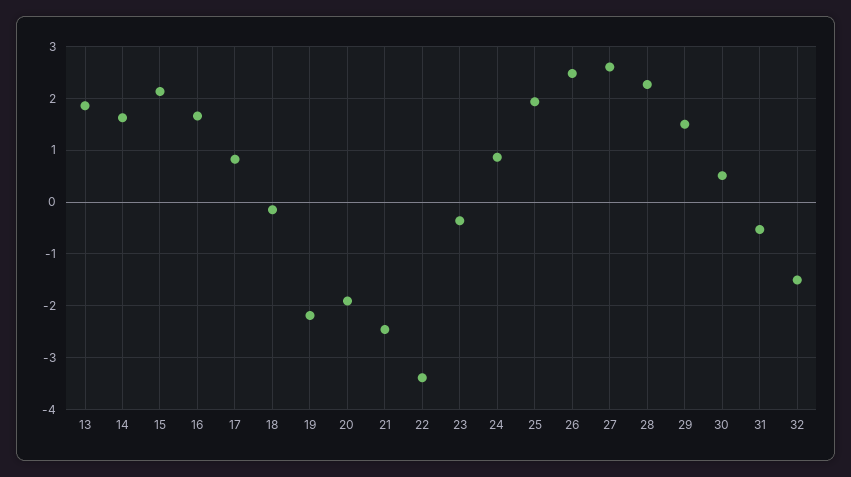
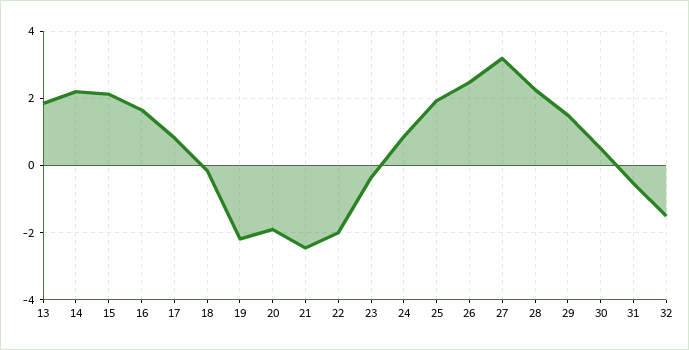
14: 1.6 -> 2.2
22: -3.4 -> -2
27: 2.6 -> 3.2

